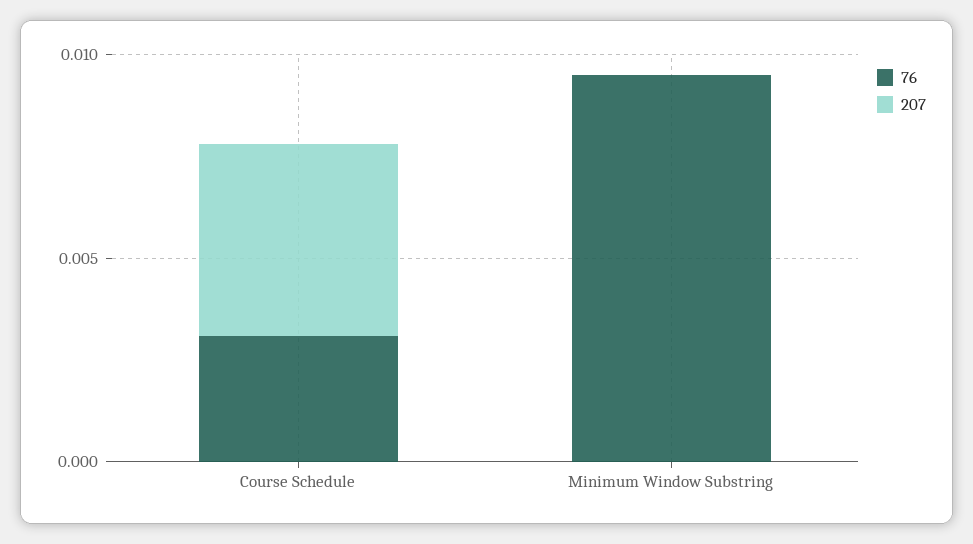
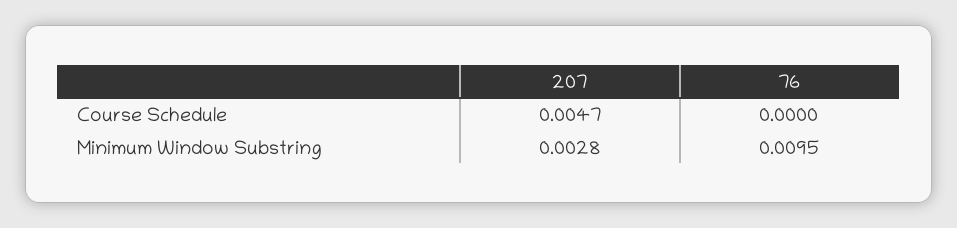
76, Course Schedule: 0.003 -> 0
207, Minimum Window Substring: 0 -> 0.0028

